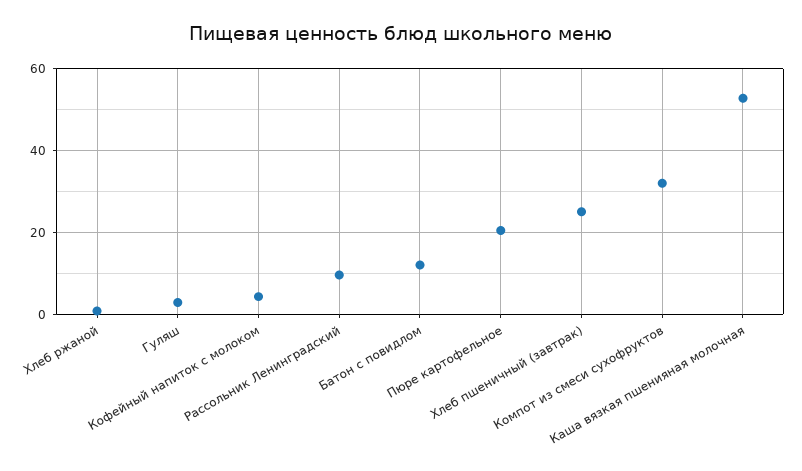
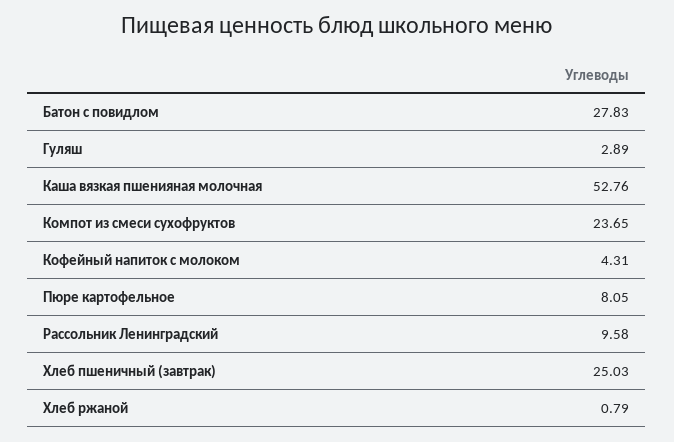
Батон с повидлом: 12 -> 27.83
Пюре картофельное: 20 -> 8.05
Компот из смеси сухофруктов: 32 -> 23.65

